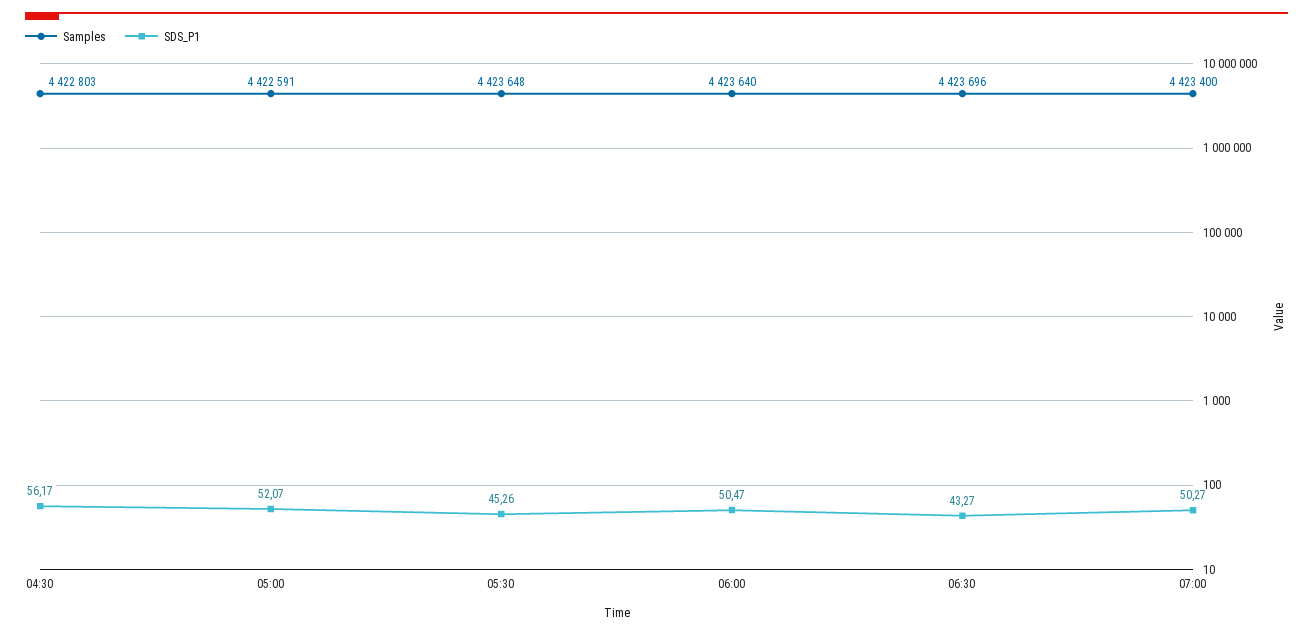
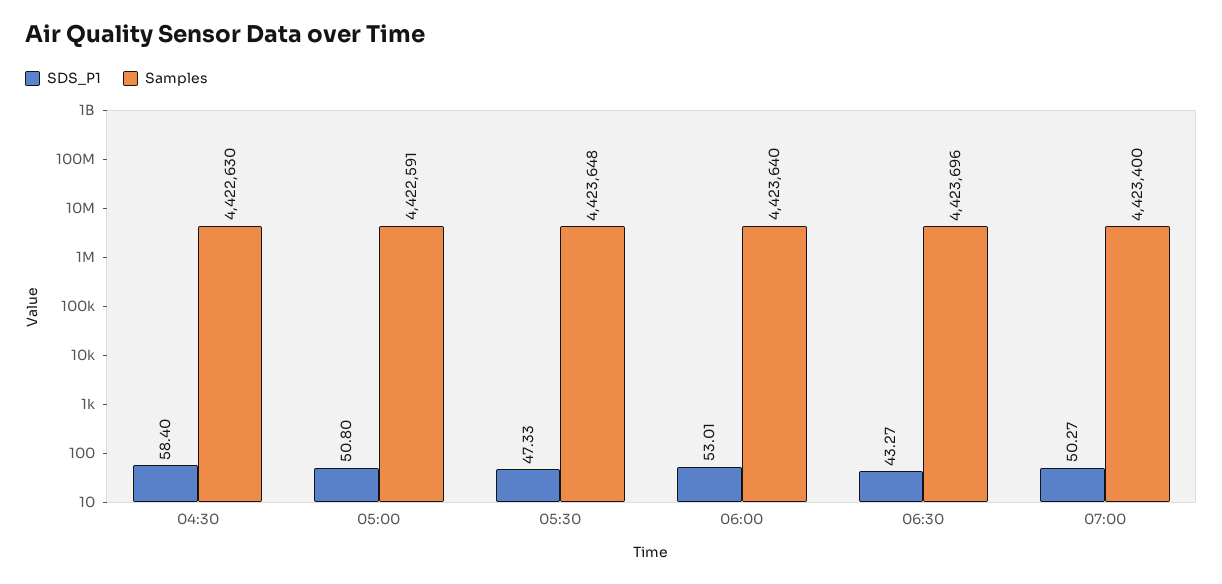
Samples, 04:30: 4422803 -> 4422630
SDS_P1, 04:30: 56.17 -> 58.4
SDS_P1, 05:00: 52.07 -> 50.8
SDS_P1, 05:30: 45.26 -> 47.33
SDS_P1, 06:00: 50.47 -> 53.01

